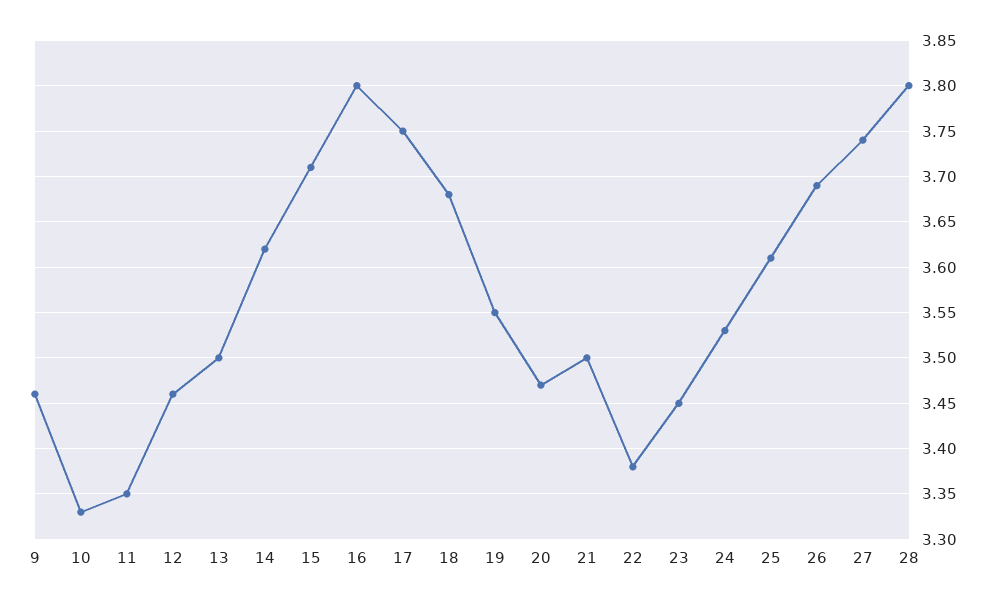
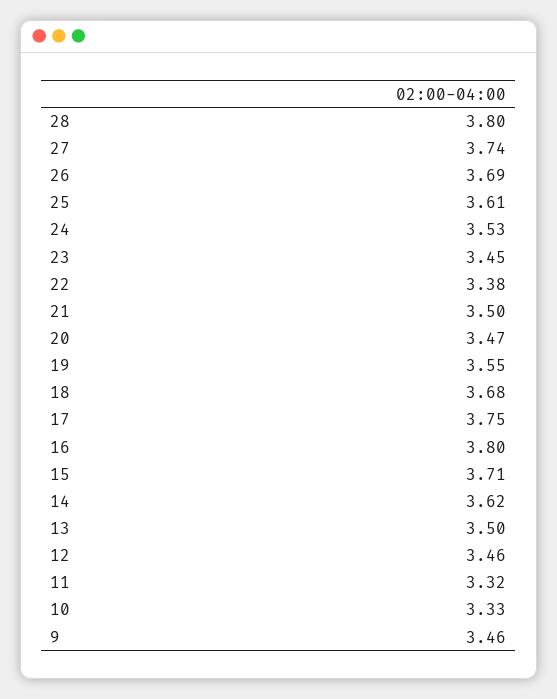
11: 3.35 -> 3.32

